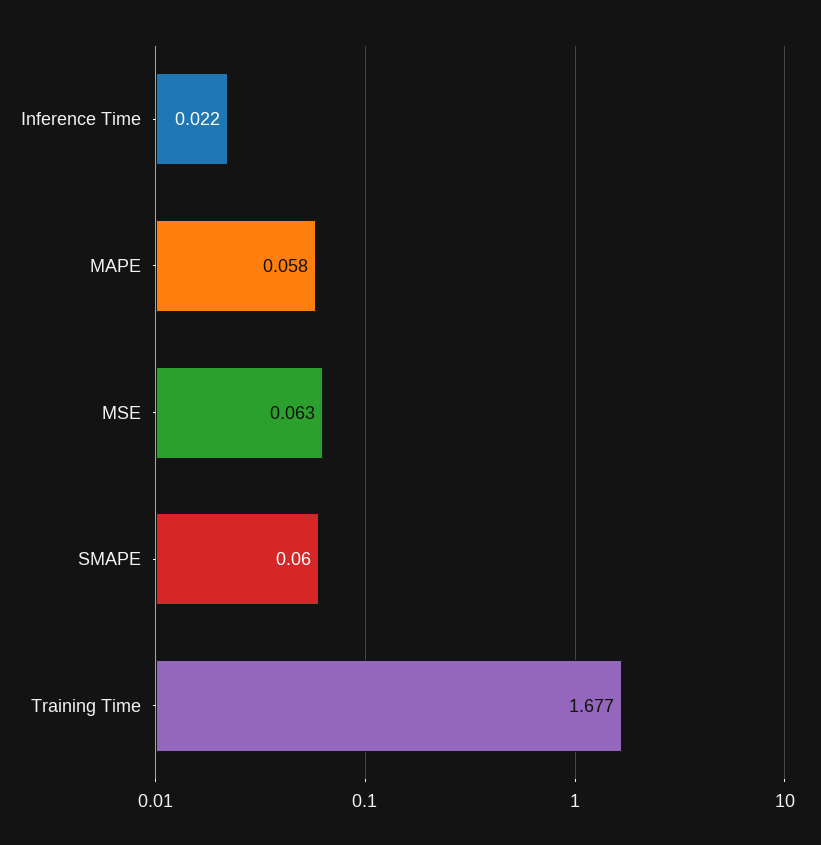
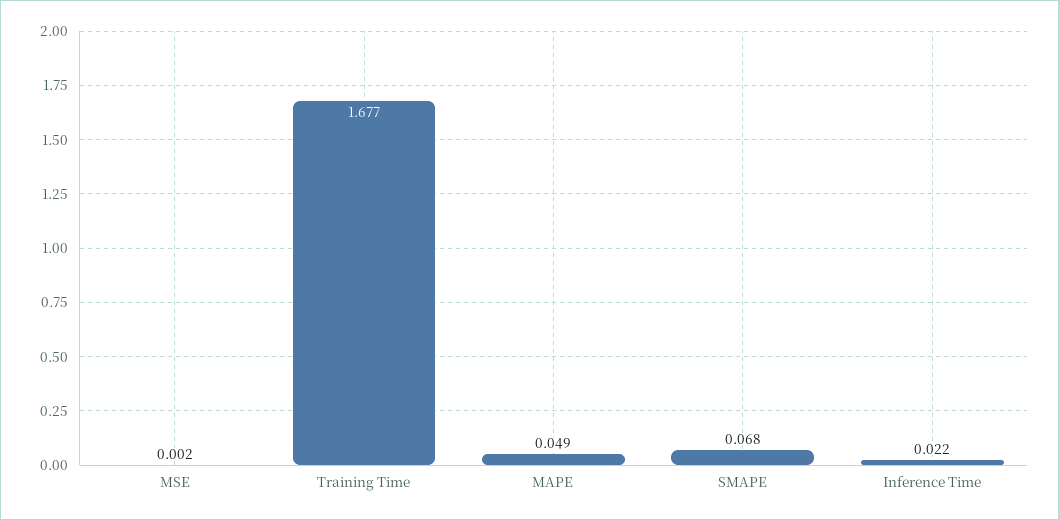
MAPE: 0.058 -> 0.049
MSE: 0.063 -> 0.002
SMAPE: 0.06 -> 0.068

